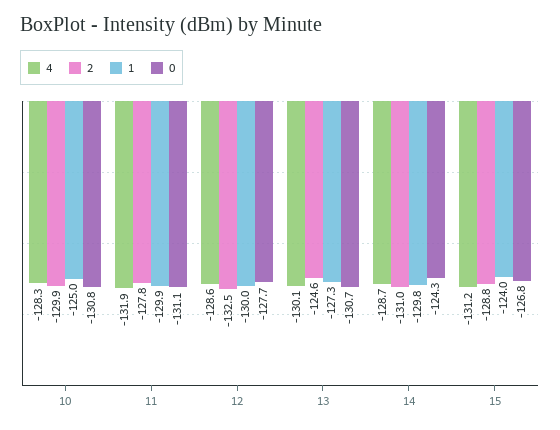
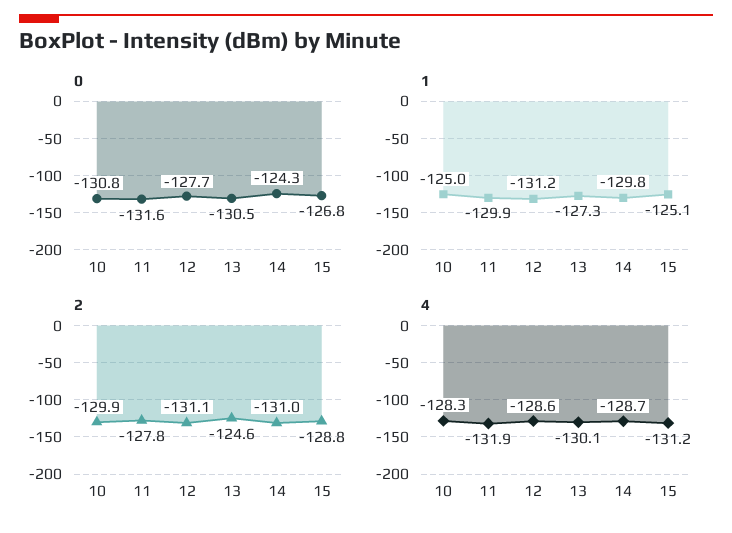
0, 11: -131.1 -> -131.6
2, 12: -132.5 -> -131.1
1, 12: -130 -> -131.2
0, 13: -130.7 -> -130.5
1, 15: -124 -> -125.1

